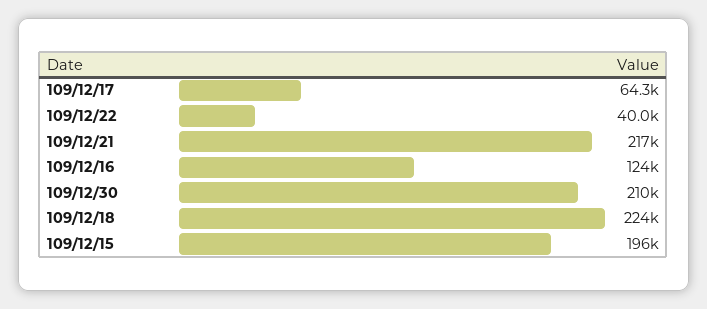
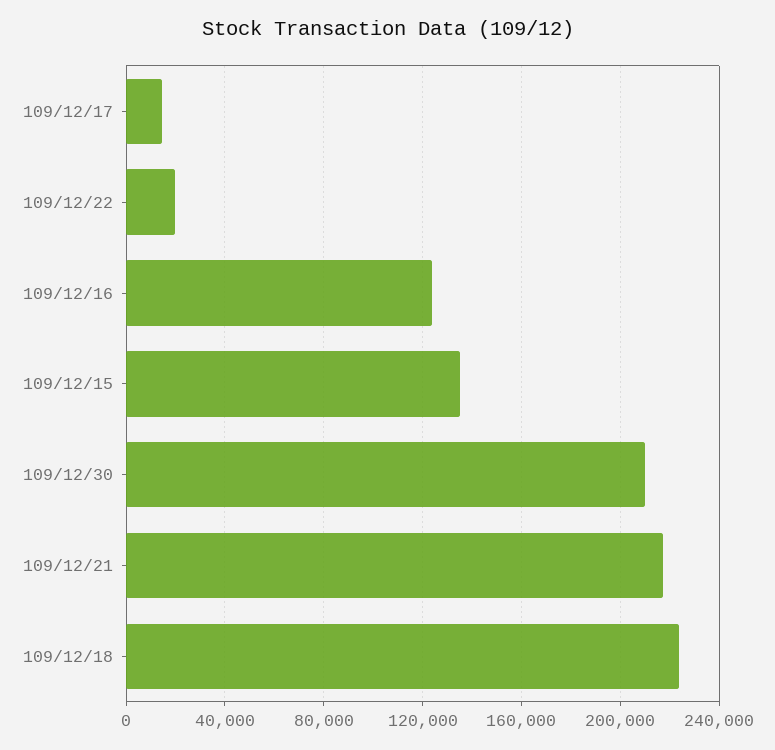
109/12/17: 64300 -> 15000
109/12/22: 40000 -> 20000
109/12/15: 196000 -> 135000

